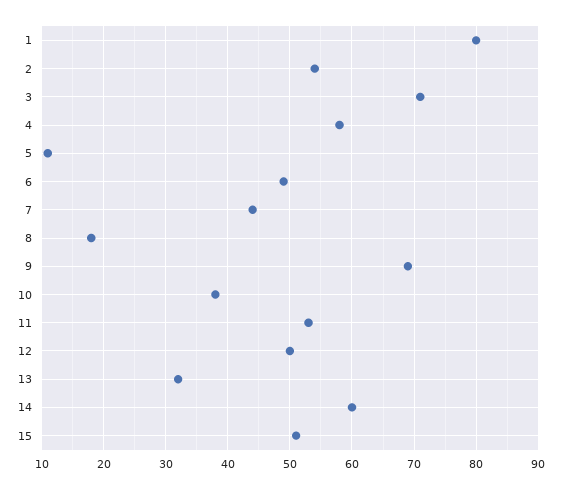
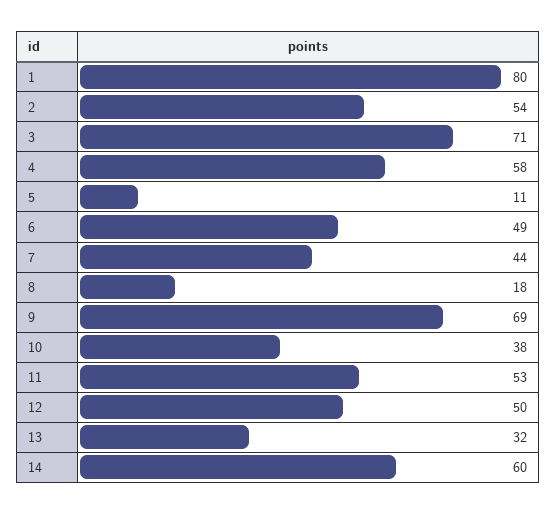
15: 51 -> none

